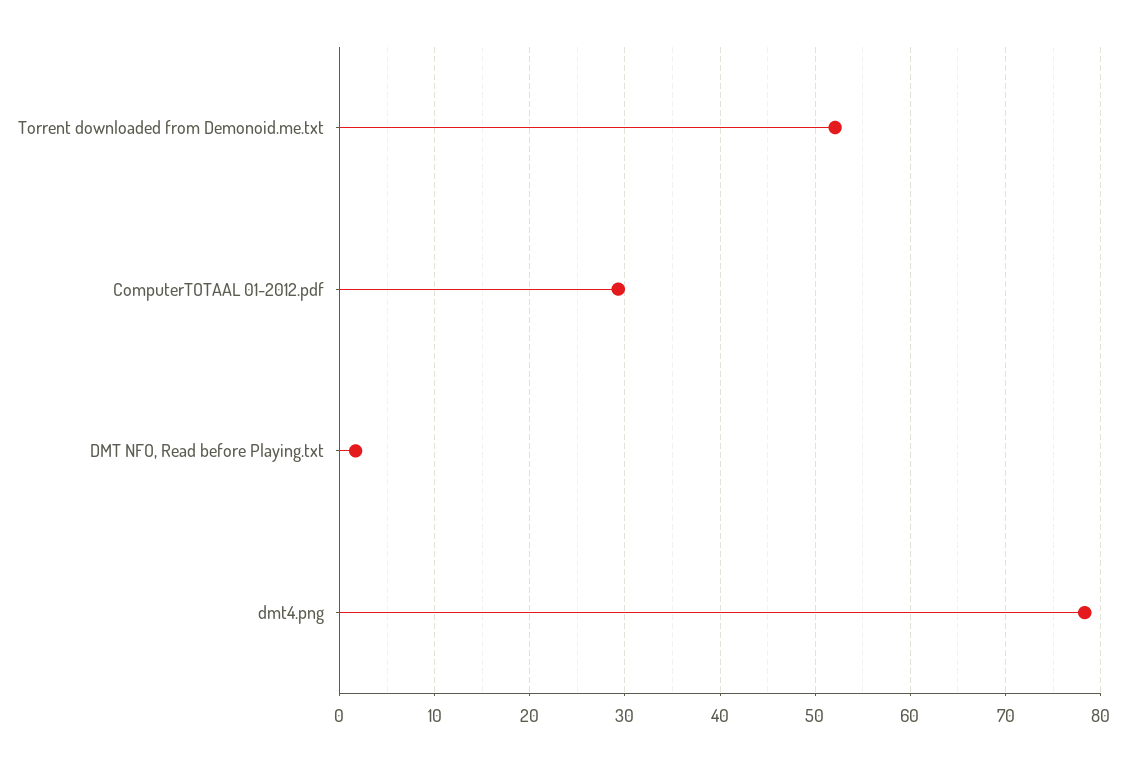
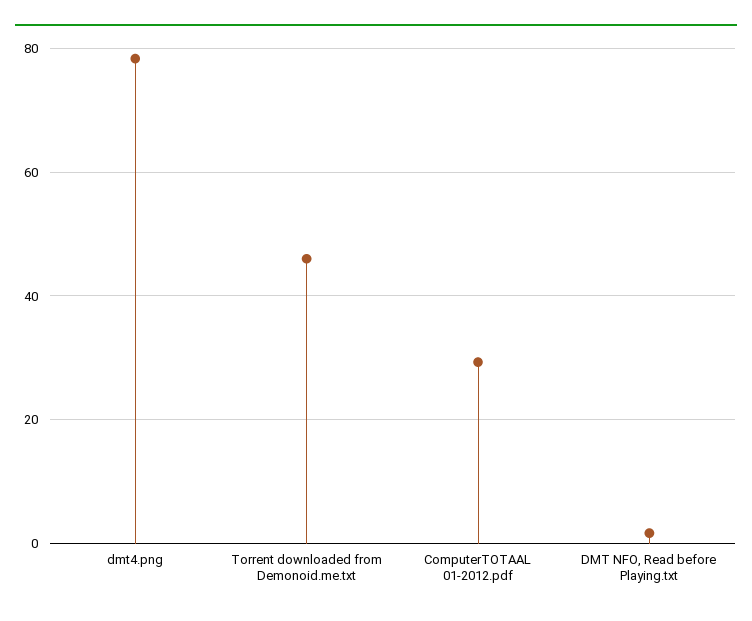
Torrent downloaded from Demonoid.me.txt: 52 -> 46

